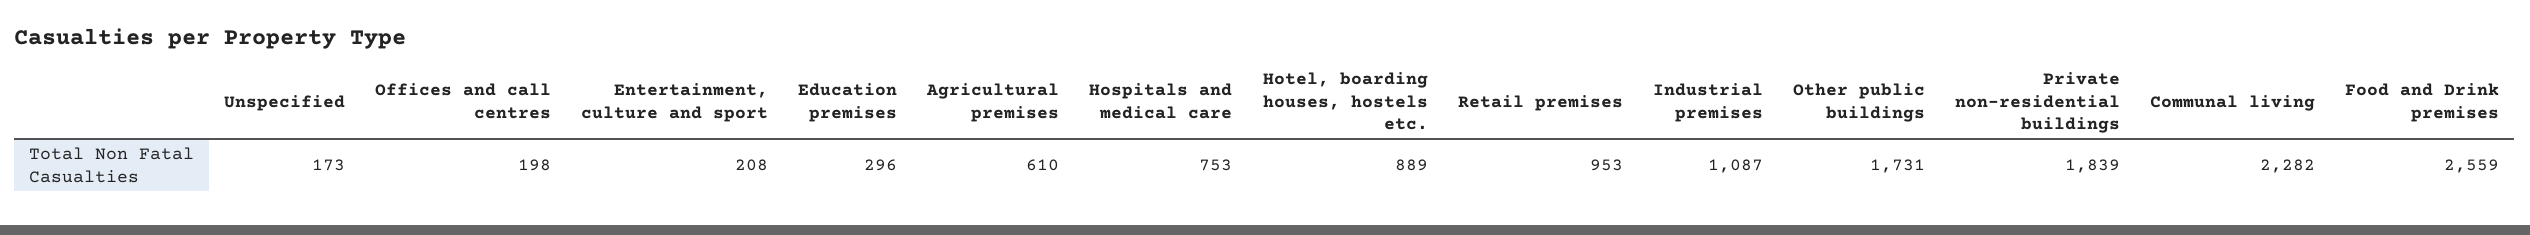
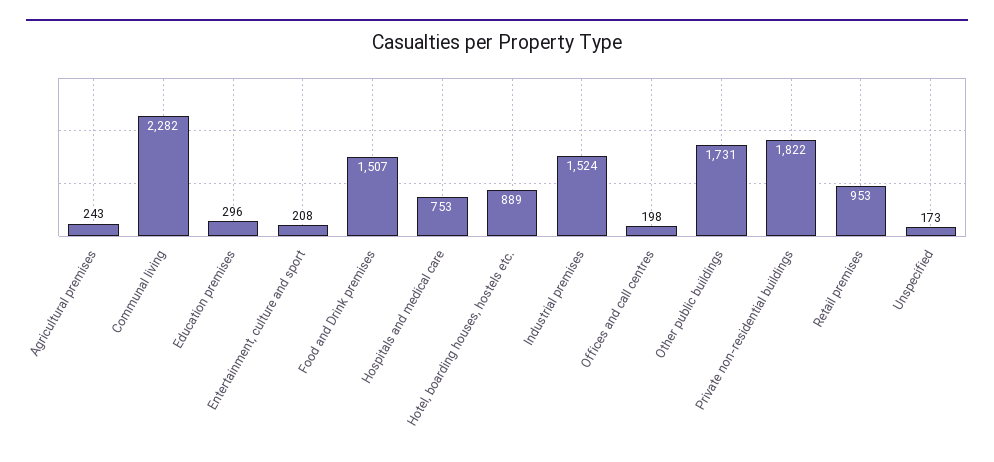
Agricultural premises: 610 -> 243
Industrial premises: 1087 -> 1524
Private non-residential buildings: 1839 -> 1822
Food and Drink premises: 2559 -> 1507

